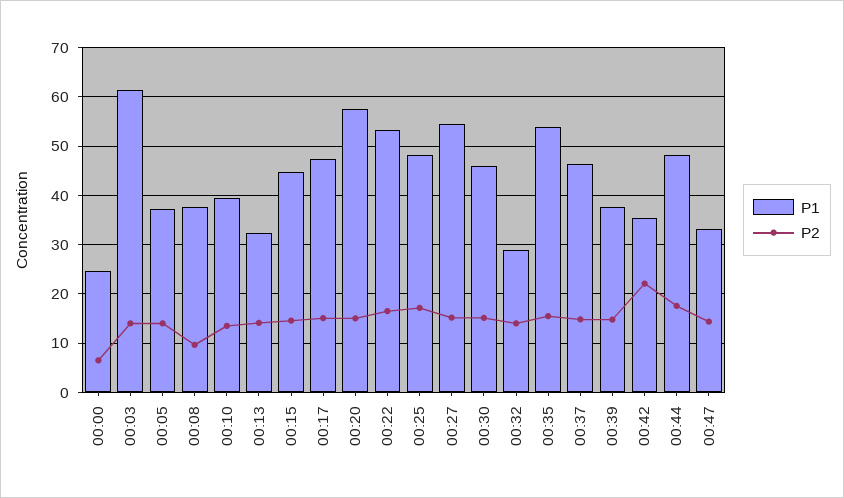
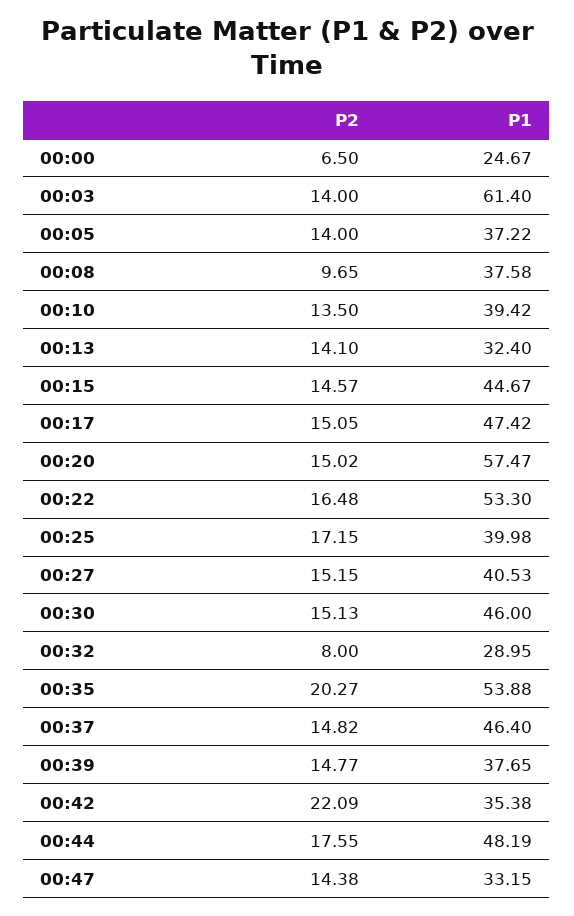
P1, 00:25: 48 -> 39.98
P1, 00:27: 54 -> 40.53
P2, 00:32: 14 -> 8
P2, 00:35: 16 -> 20.27

